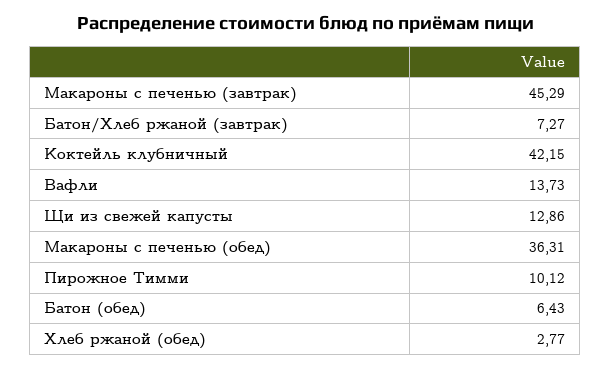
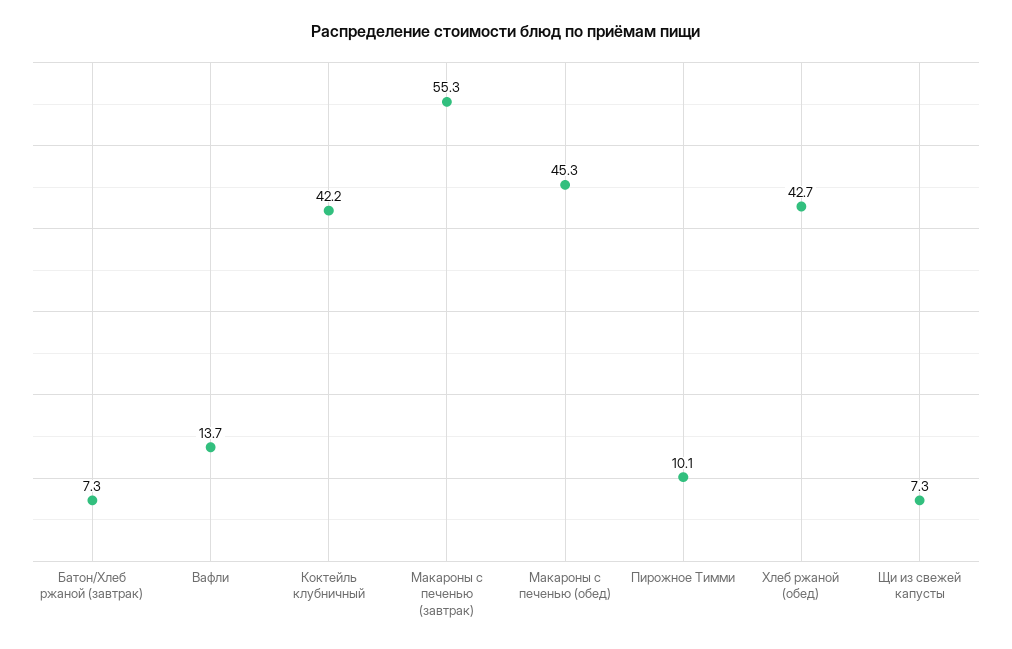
Макароны с печенью (завтрак): 45.29 -> 55.3
Щи из свежей капусты: 12.86 -> 7.3
Макароны с печенью (обед): 36.31 -> 45.3
Батон (обед): 6.43 -> none
Хлеб ржаной (обед): 2.77 -> 42.7

